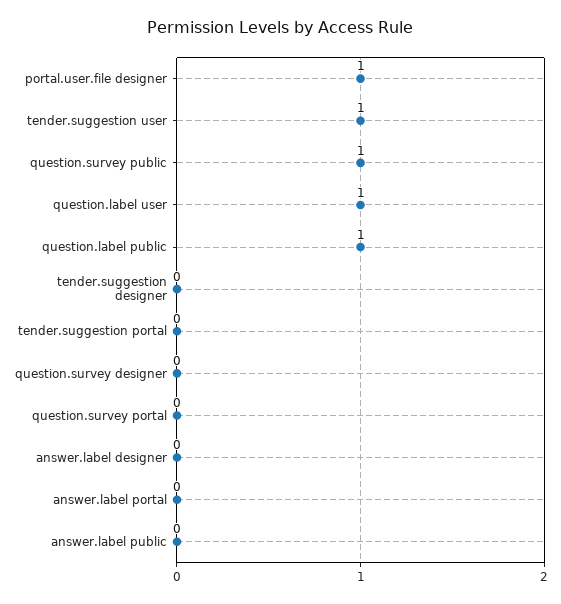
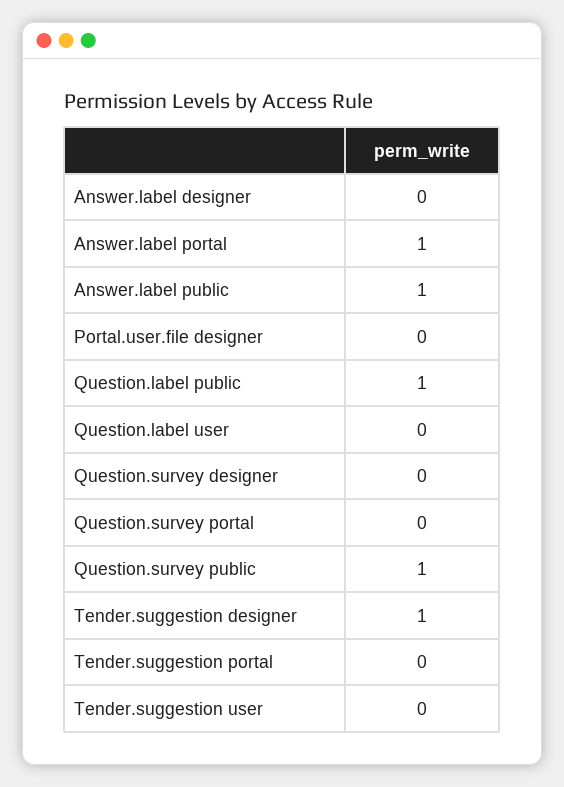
portal.user.file designer: 1 -> 0
tender.suggestion user: 1 -> 0
question.label user: 1 -> 0
tender.suggestion designer: 0 -> 1
answer.label portal: 0 -> 1
answer.label public: 0 -> 1

